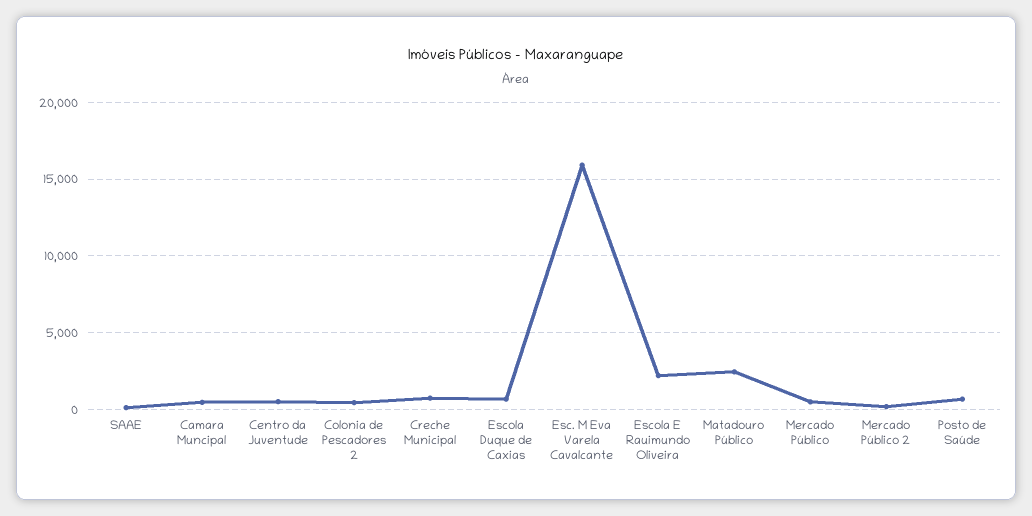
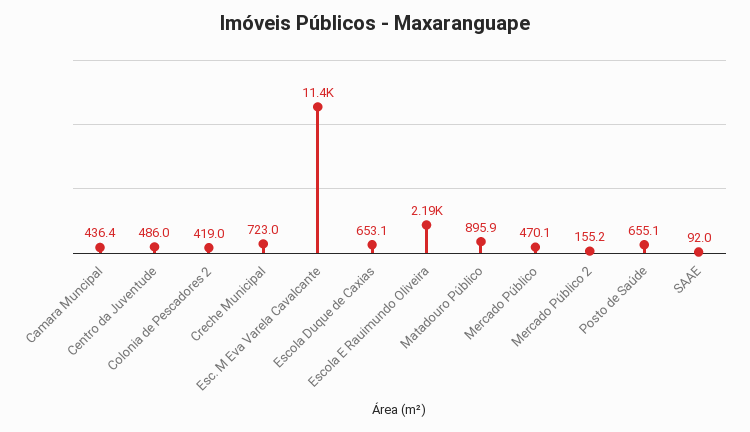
Esc. M Eva Varela Cavalcante: 16000 -> 11400
Matadouro Público: 2500 -> 895.9

